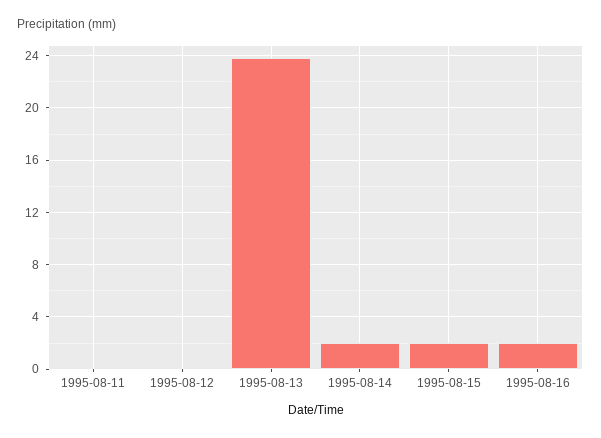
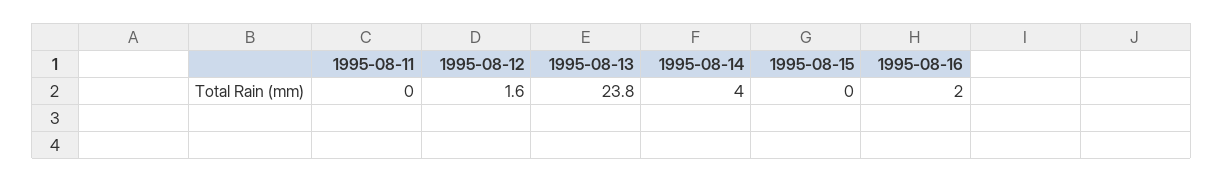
1995-08-12: 0 -> 1.6
1995-08-14: 2 -> 4
1995-08-15: 2 -> 0

